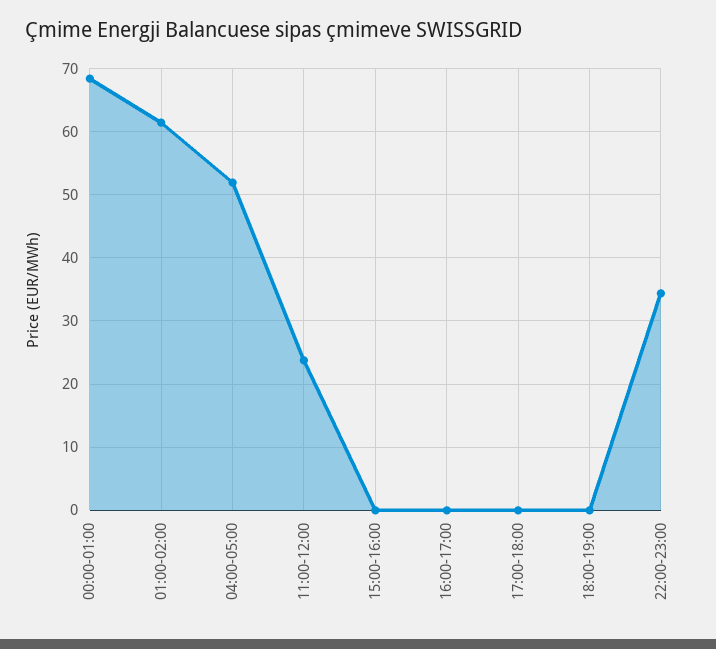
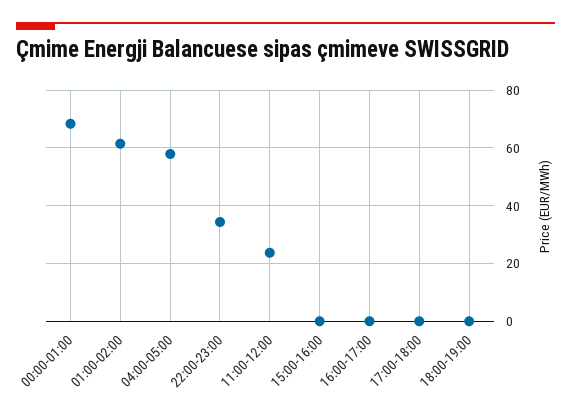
04:00-05:00: 52 -> 57.5

